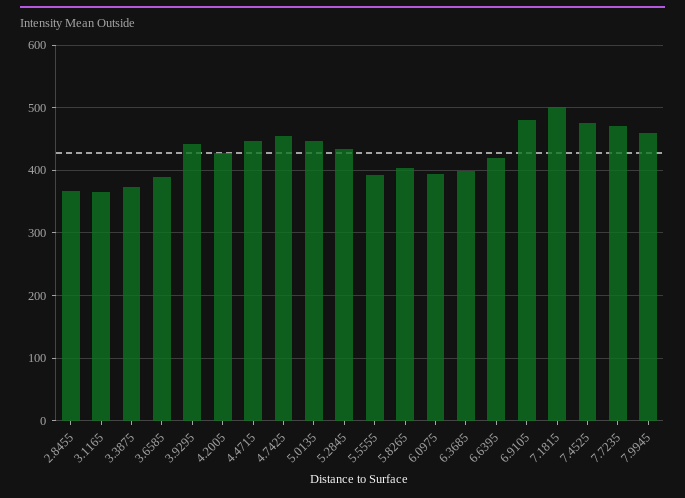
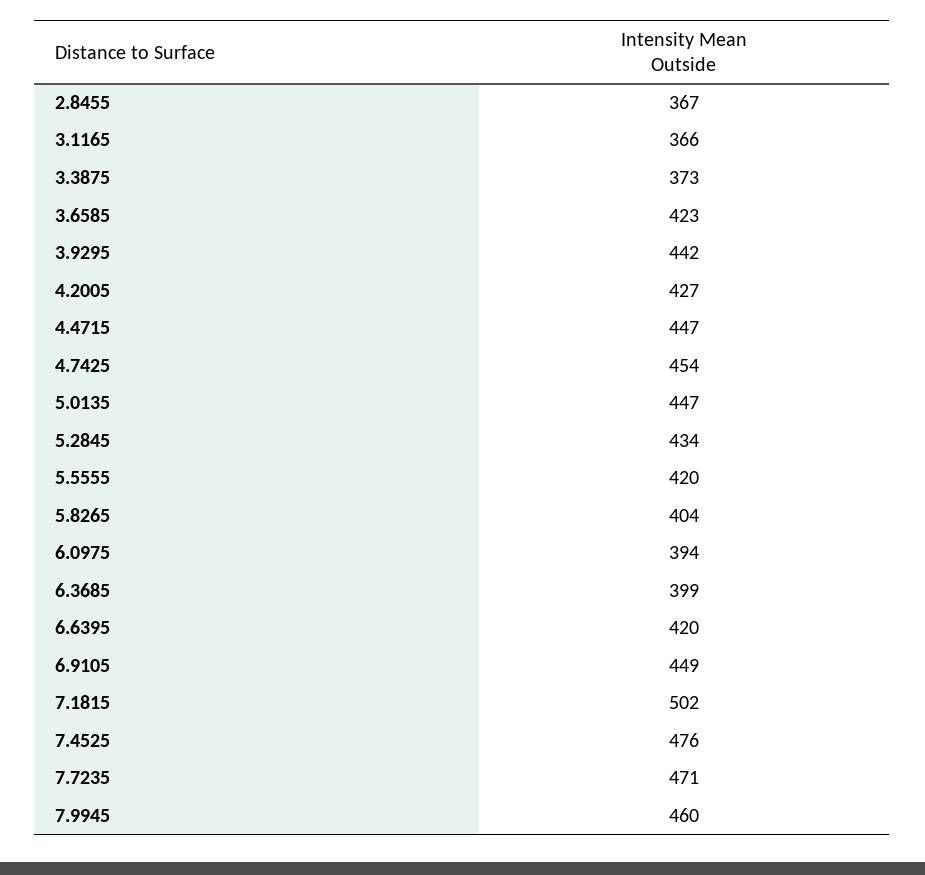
3.6585: 390 -> 423
5.5555: 390 -> 420
6.9105: 480 -> 449

